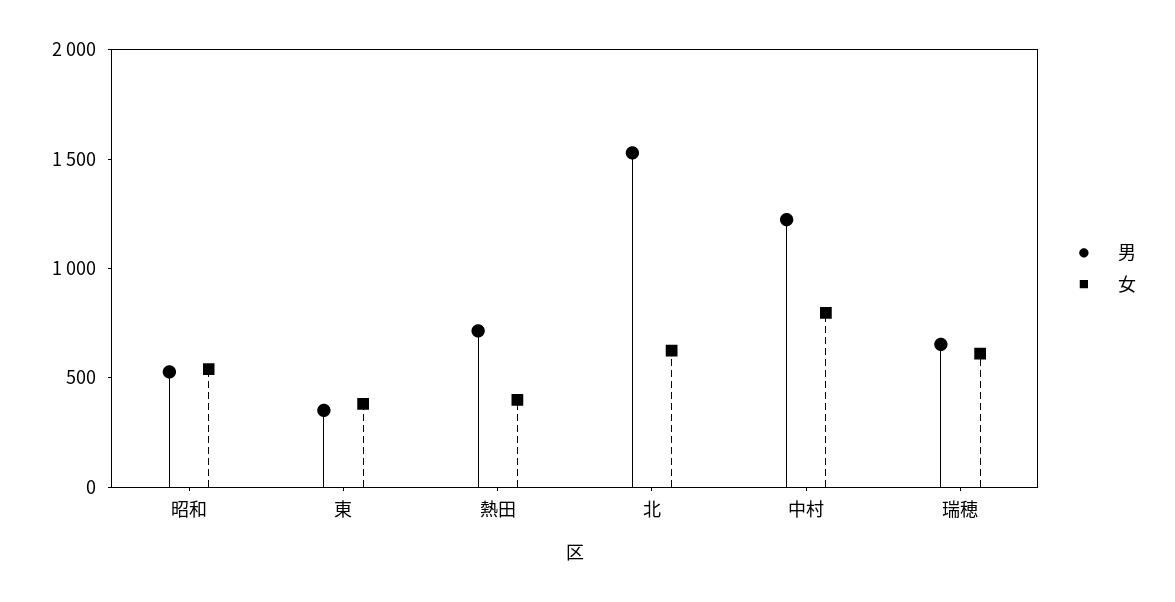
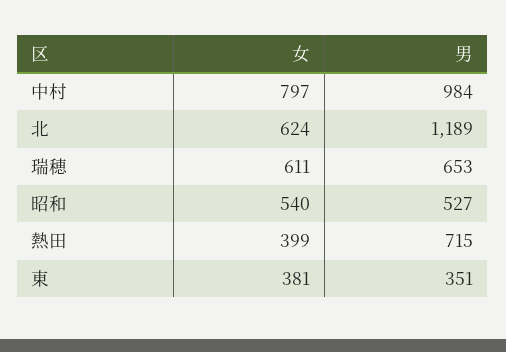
男, 北: 1500 -> 1189
男, 中村: 1200 -> 984

